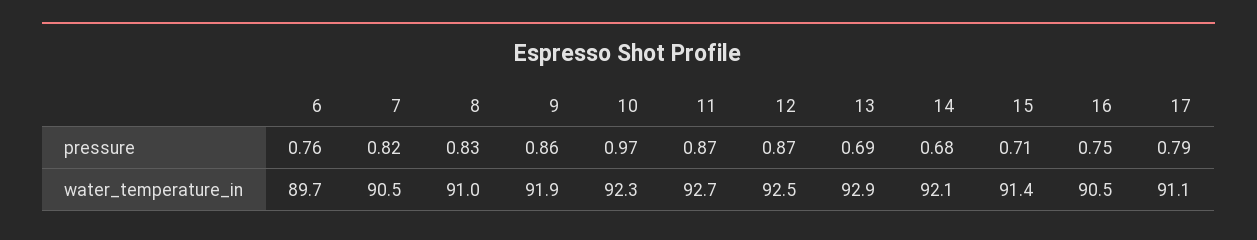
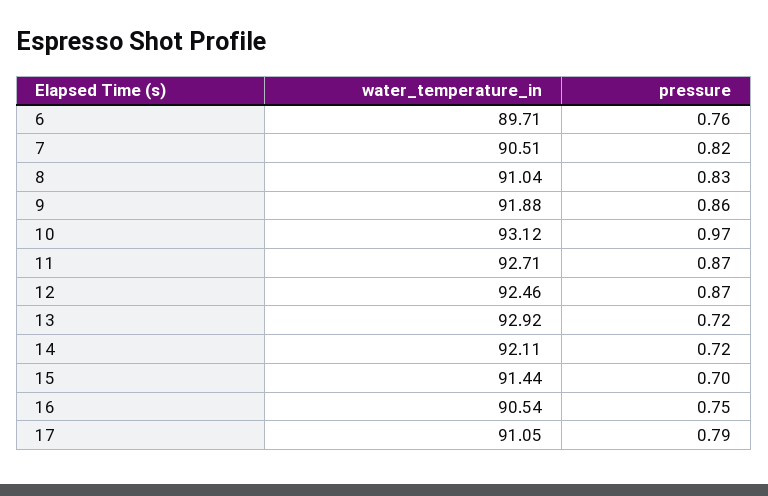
13, pressure: 0.69 -> 0.72
14, pressure: 0.68 -> 0.72
15, pressure: 0.71 -> 0.7
10, water_temperature_in: 92.3 -> 93.12

